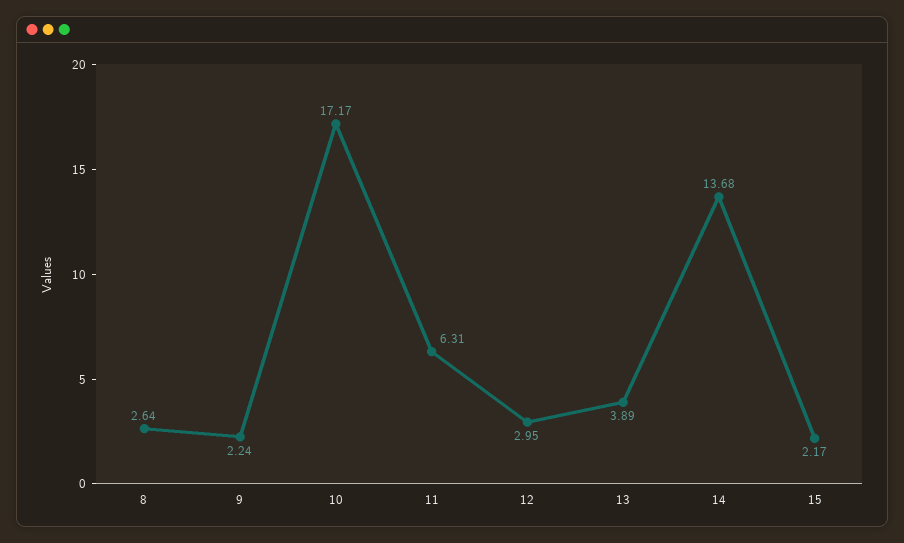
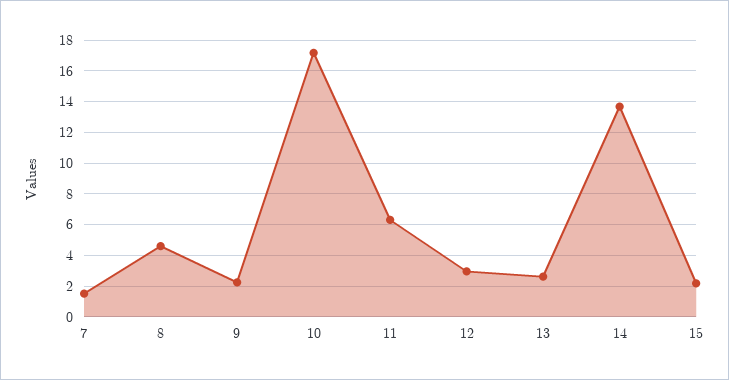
8: 2.64 -> 4.5
13: 3.89 -> 2.5
7: none -> 1.5

